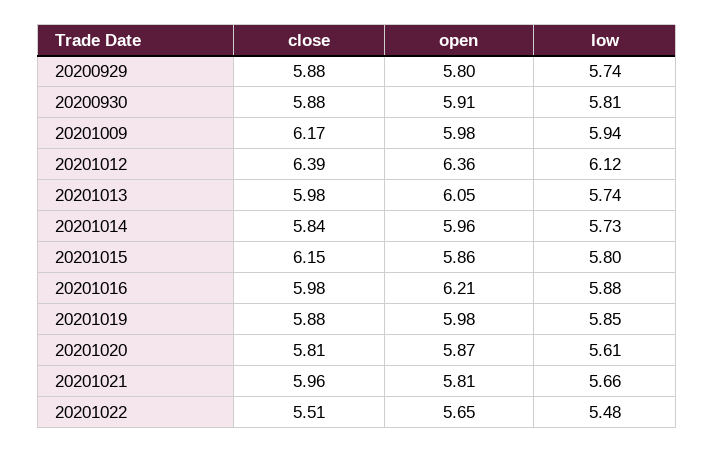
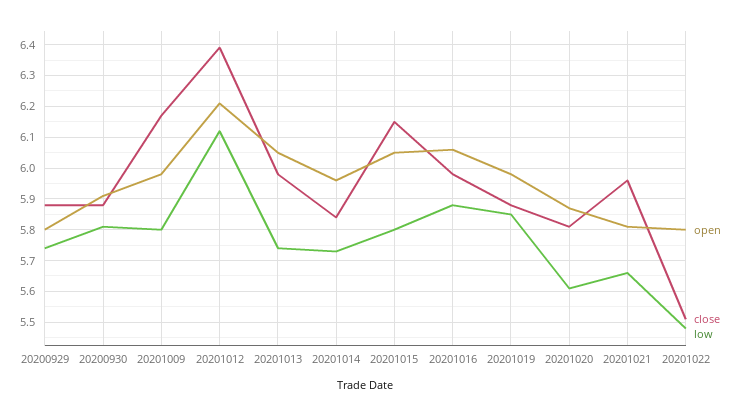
low, 20201009: 5.94 -> 5.8
open, 20201012: 6.36 -> 6.2
open, 20201015: 5.86 -> 6.05
open, 20201016: 6.21 -> 6.05
open, 20201022: 5.65 -> 5.8

